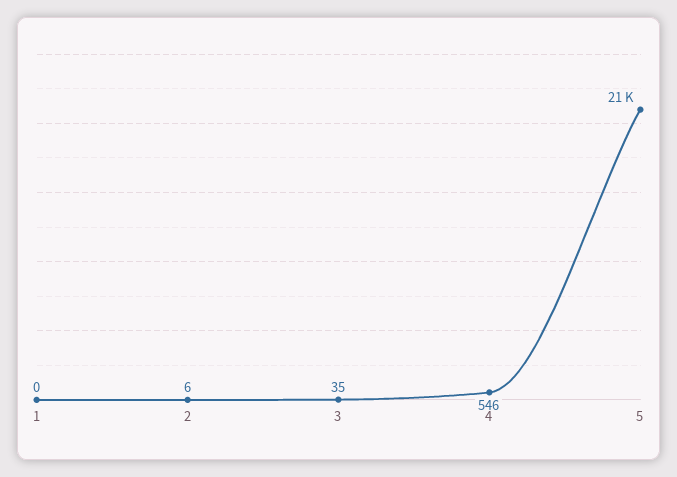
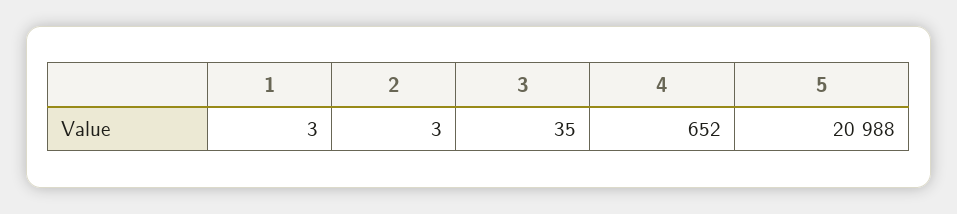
1: 0 -> 3
2: 6 -> 3
4: 546 -> 652

